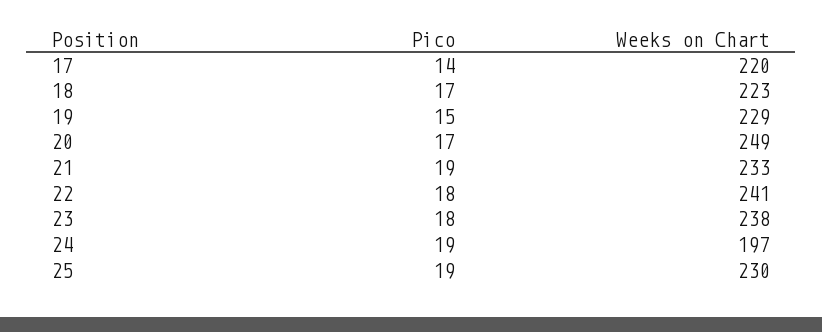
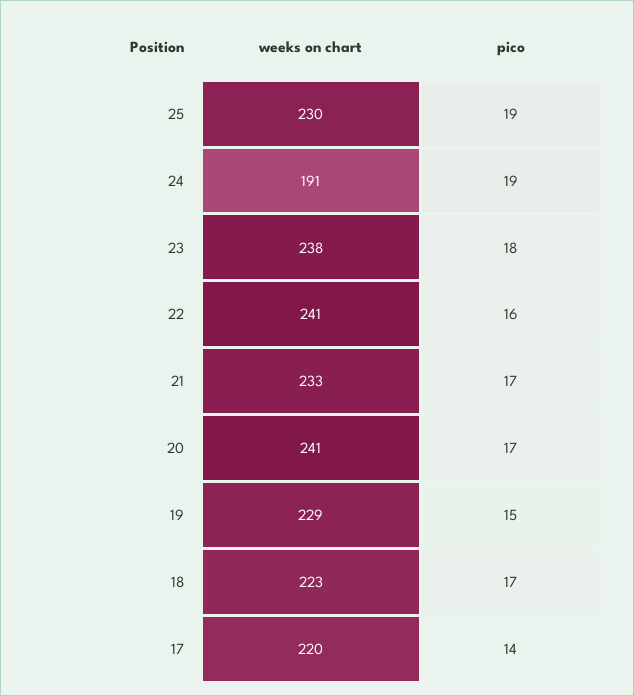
Weeks on Chart, 20: 249 -> 241
Pico, 21: 19 -> 17
Pico, 22: 18 -> 16
Weeks on Chart, 24: 197 -> 191

